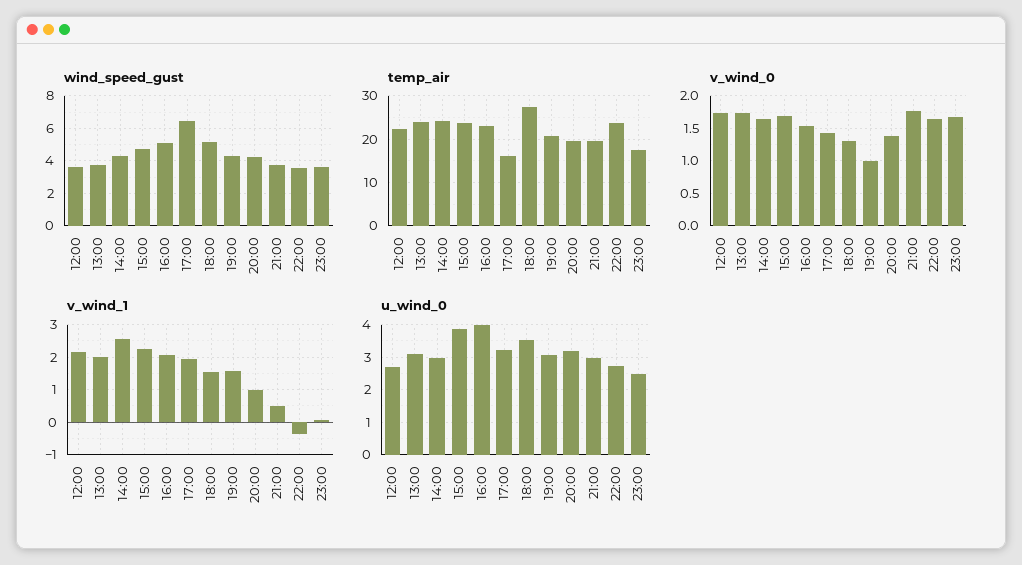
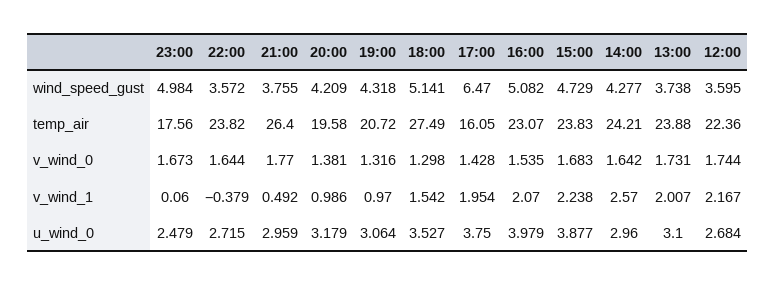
wind_speed_gust, 23:00: 3.5 -> 4.984
temp_air, 21:00: 20 -> 26.4
v_wind_0, 19:00: 1 -> 1.316
v_wind_1, 19:00: 1.6 -> 0.97
u_wind_0, 17:00: 3.2 -> 3.75

